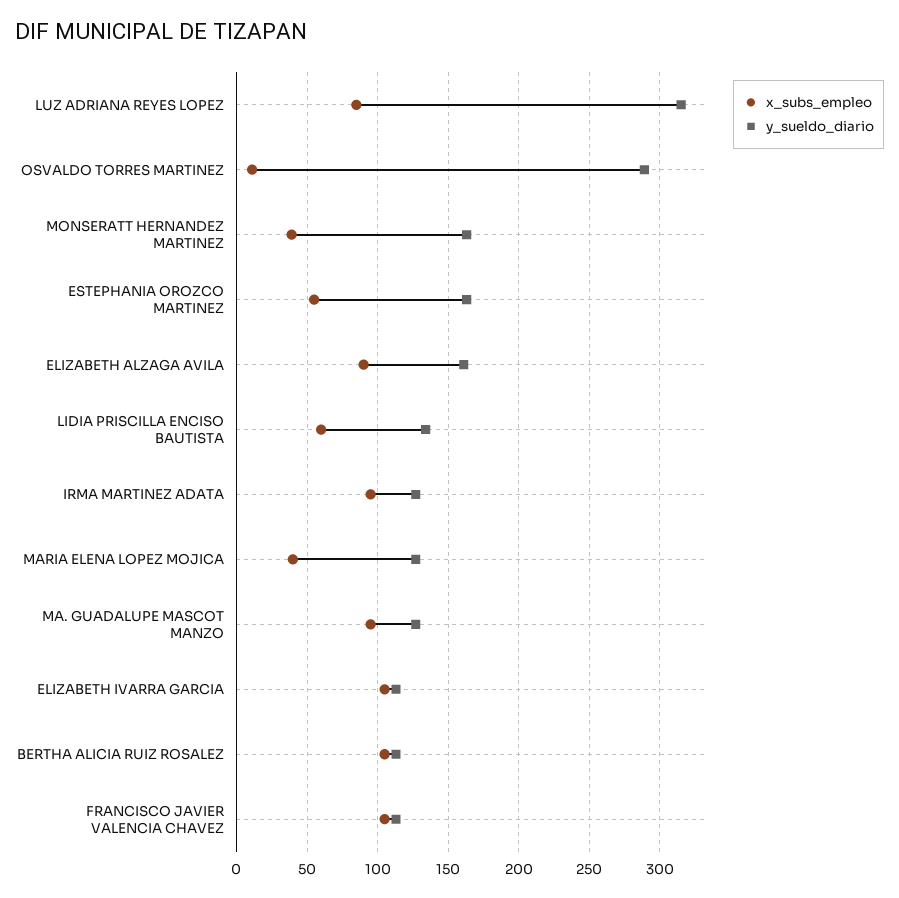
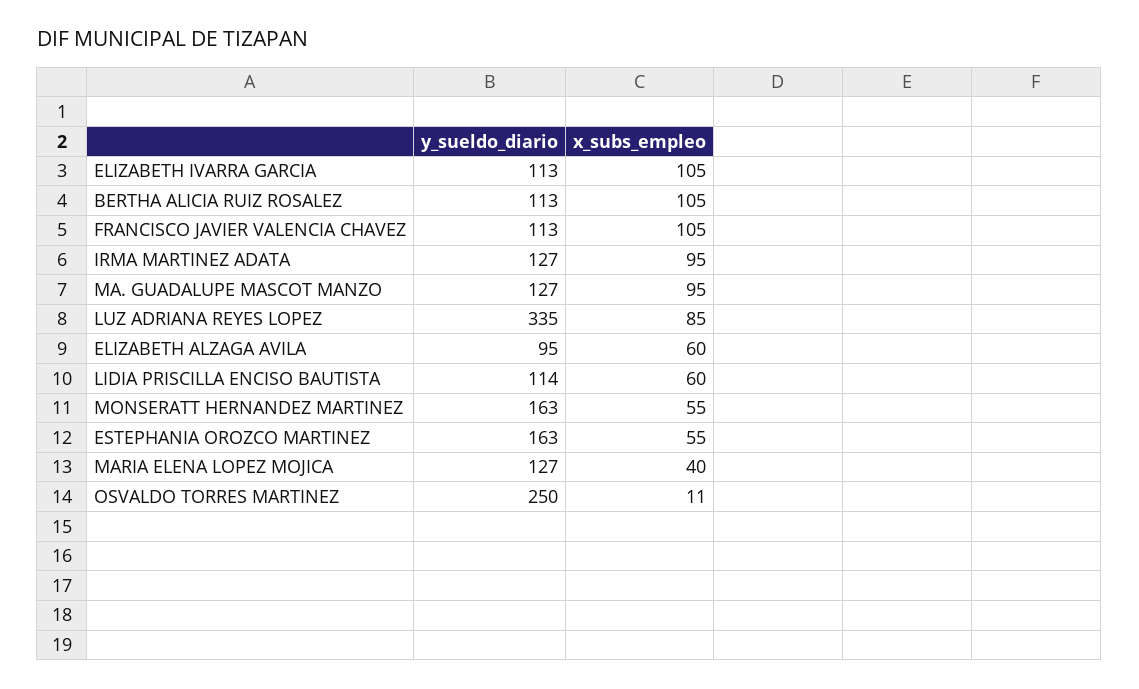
y_sueldo_diario, LUZ ADRIANA REYES LOPEZ: 315 -> 335
y_sueldo_diario, OSVALDO TORRES MARTINEZ: 290 -> 250
x_subs_empleo, MONSERATT HERNANDEZ MARTINEZ: 40 -> 55
x_subs_empleo, ELIZABETH ALZAGA AVILA: 90 -> 60
y_sueldo_diario, ELIZABETH ALZAGA AVILA: 160 -> 95
y_sueldo_diario, LIDIA PRISCILLA ENCISO BAUTISTA: 135 -> 114

